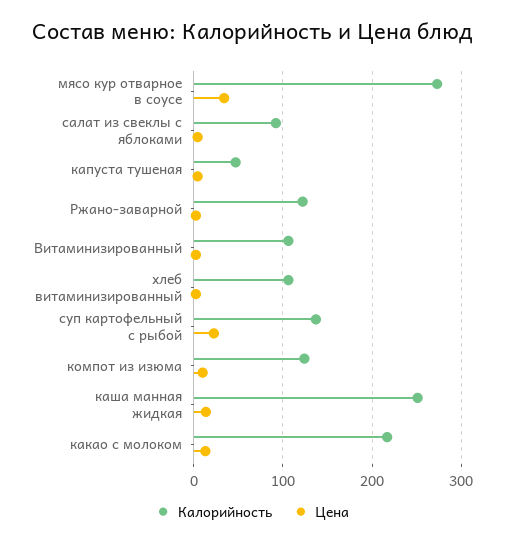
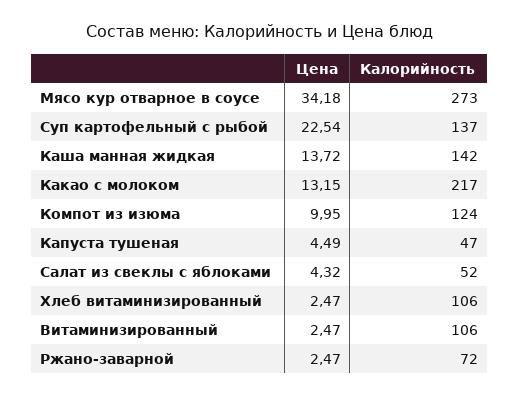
Калорийность, салат из свеклы с яблоками: 90 -> 52
Калорийность, Ржано-заварной: 120 -> 72
Калорийность, каша манная жидкая: 250 -> 142

